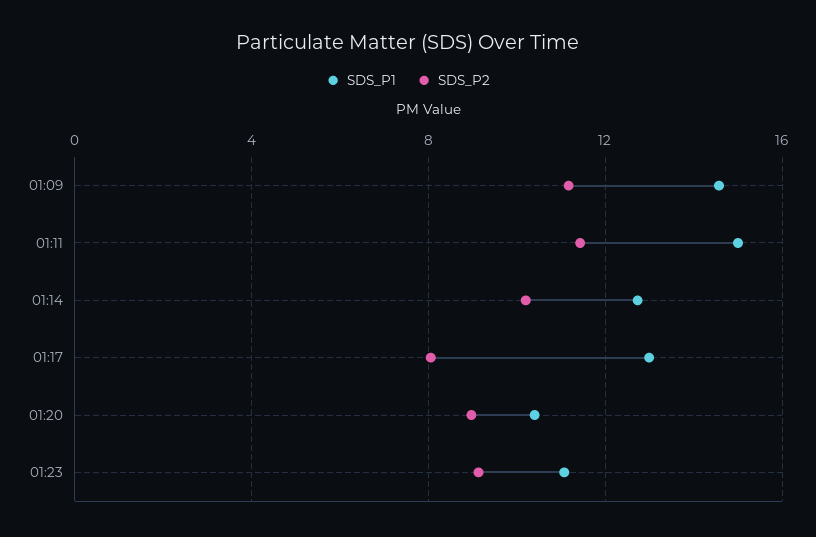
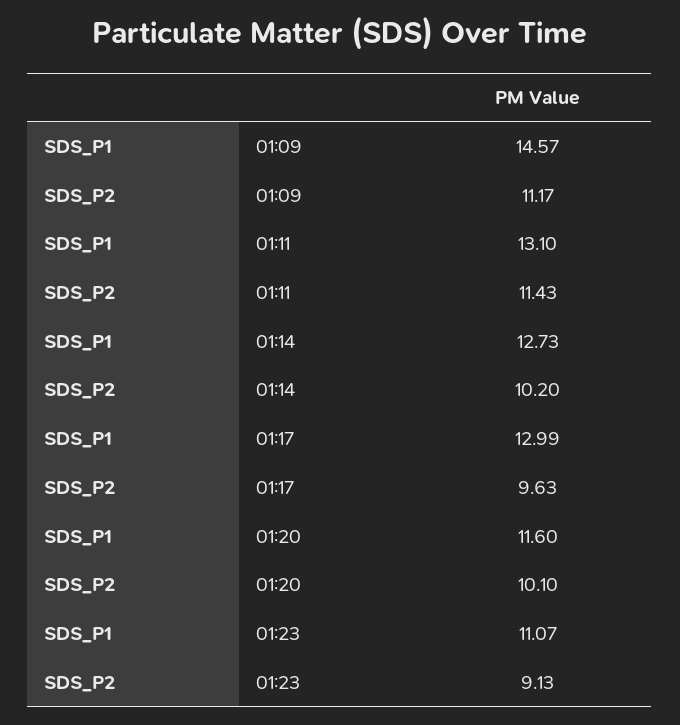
SDS_P1, 01:11: 15 -> 13.1
SDS_P2, 01:17: 8 -> 9.63
SDS_P1, 01:20: 10.5 -> 11.6
SDS_P2, 01:20: 9 -> 10.1

